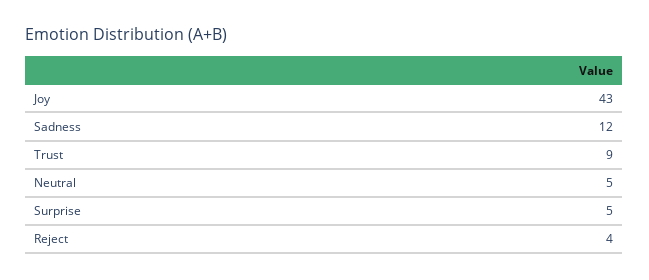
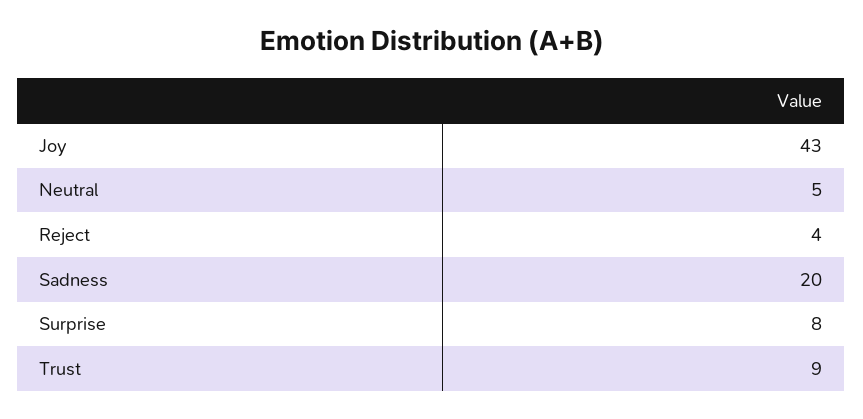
Sadness: 12 -> 20
Surprise: 5 -> 8

